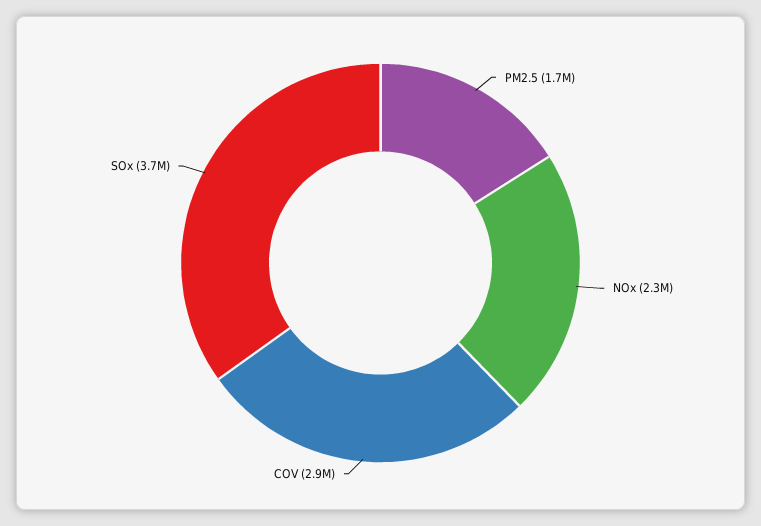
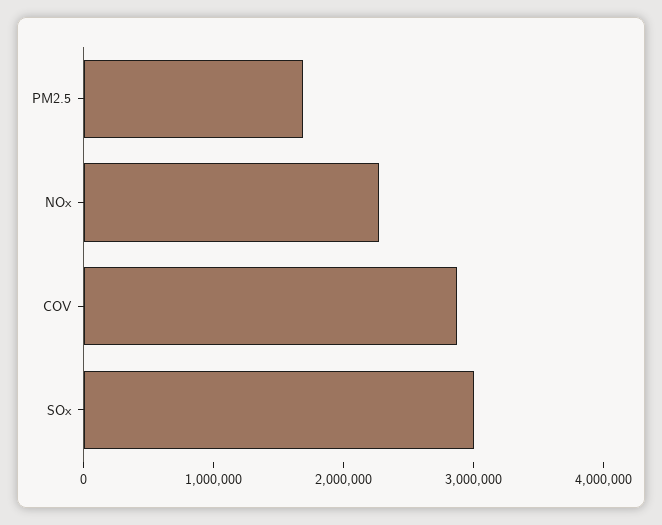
SOx: 3700000 -> 3000000

